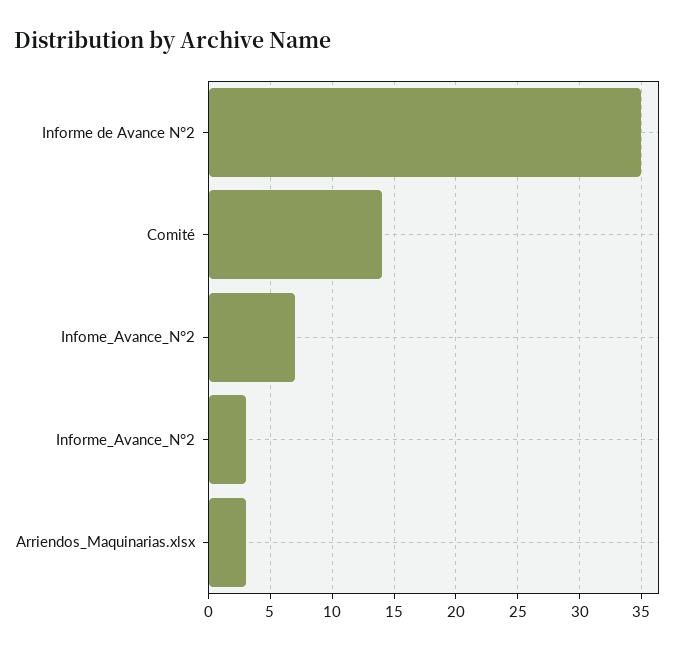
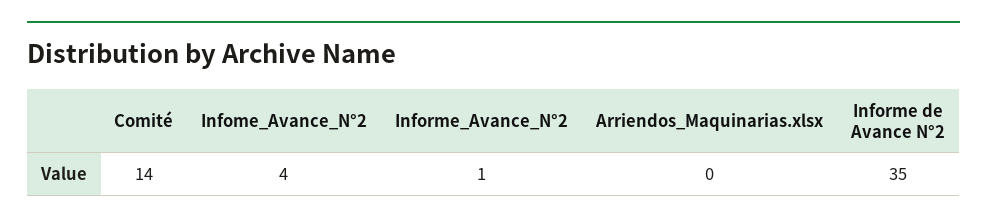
Infome_Avance_N°2: 7 -> 4
Informe_Avance_N°2: 3 -> 1
Arriendos_Maquinarias.xlsx: 3 -> 0

